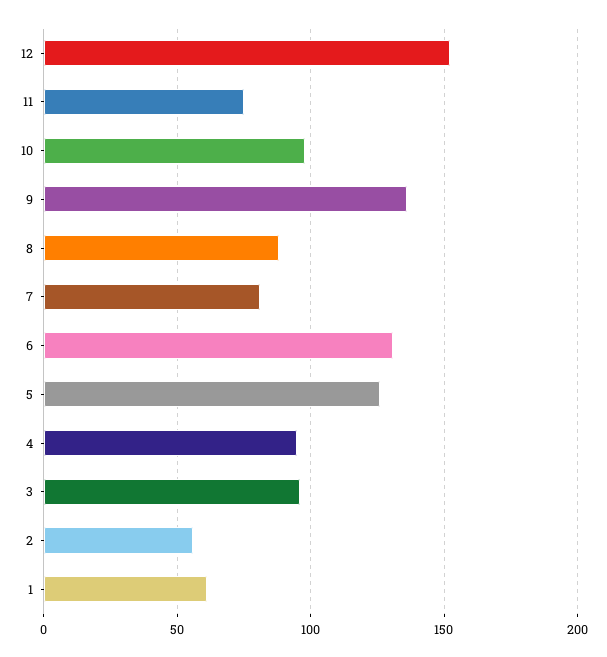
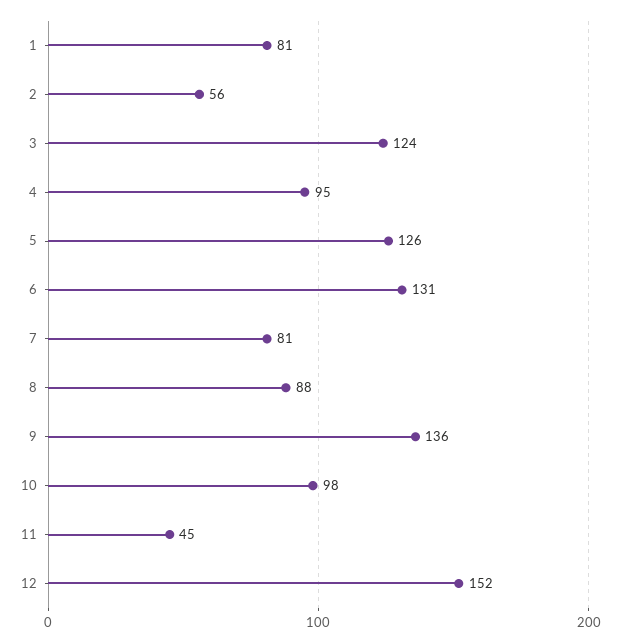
11: 75 -> 45
3: 95 -> 124
1: 60 -> 81

